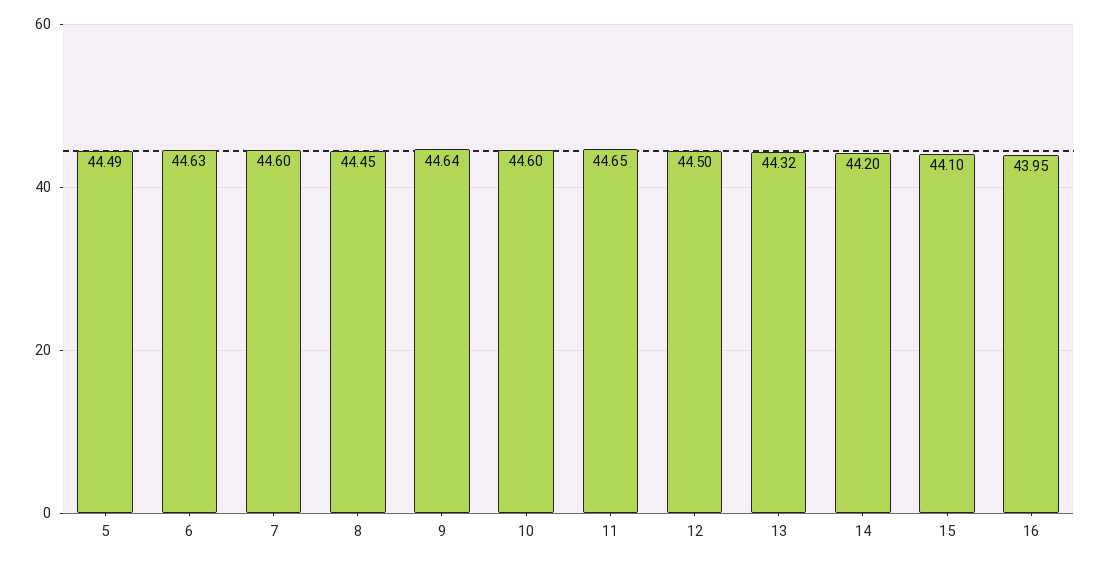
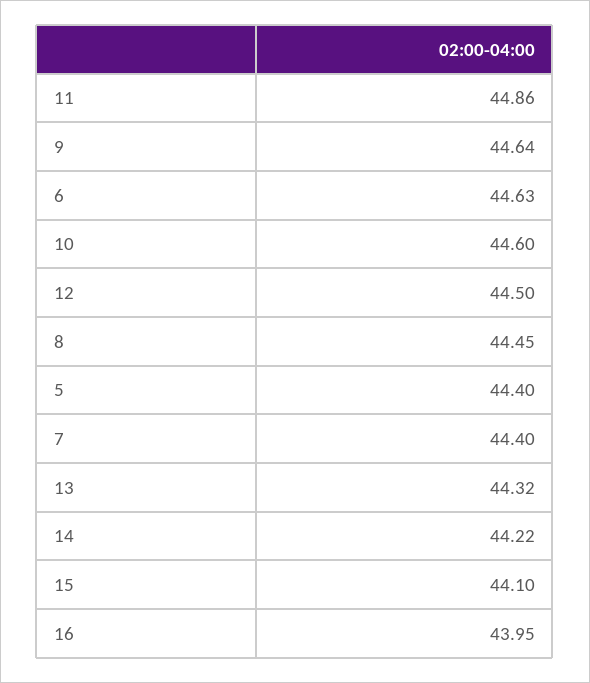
5: 44.49 -> 44.4
7: 44.6 -> 44.4
11: 44.65 -> 44.86
14: 44.2 -> 44.22

